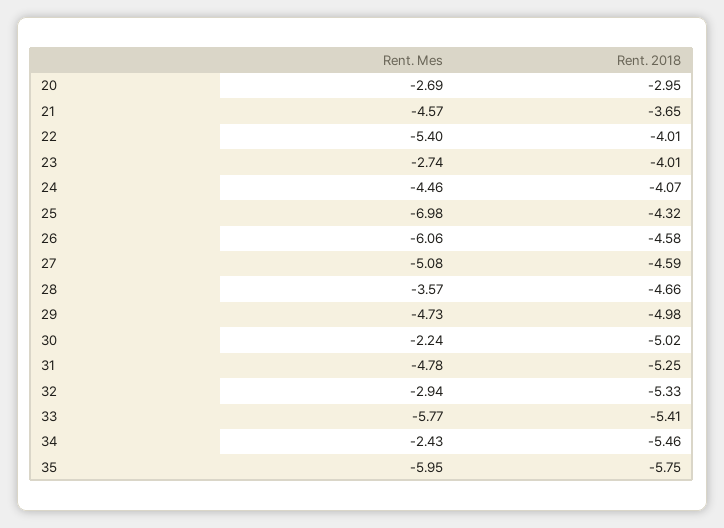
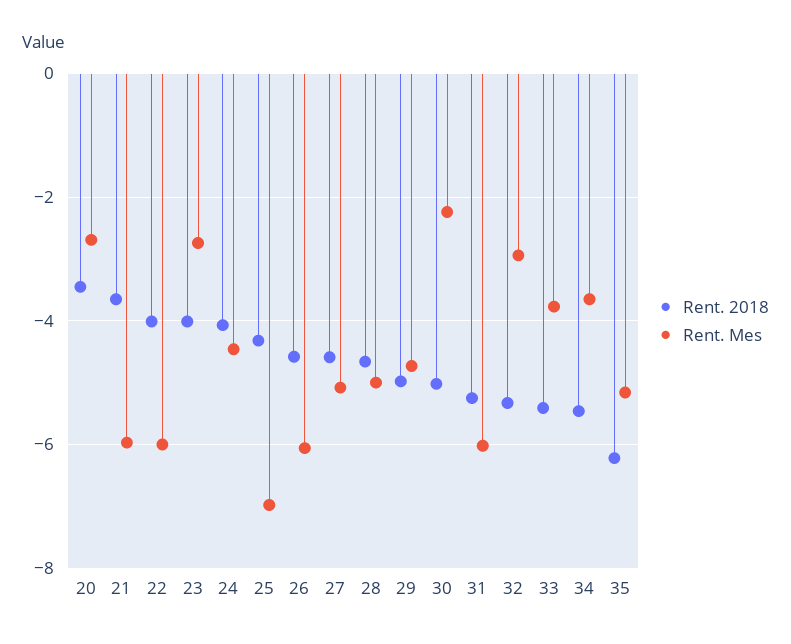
Rent. 2018, 20: -2.95 -> -3.4
Rent. Mes, 21: -4.57 -> -6
Rent. Mes, 22: -5.4 -> -6
Rent. Mes, 28: -3.57 -> -5
Rent. Mes, 31: -4.78 -> -6
Rent. Mes, 33: -5.77 -> -3.8
Rent. Mes, 34: -2.43 -> -3.6
Rent. Mes, 35: -5.95 -> -5.2
Rent. 2018, 35: -5.75 -> -6.2

